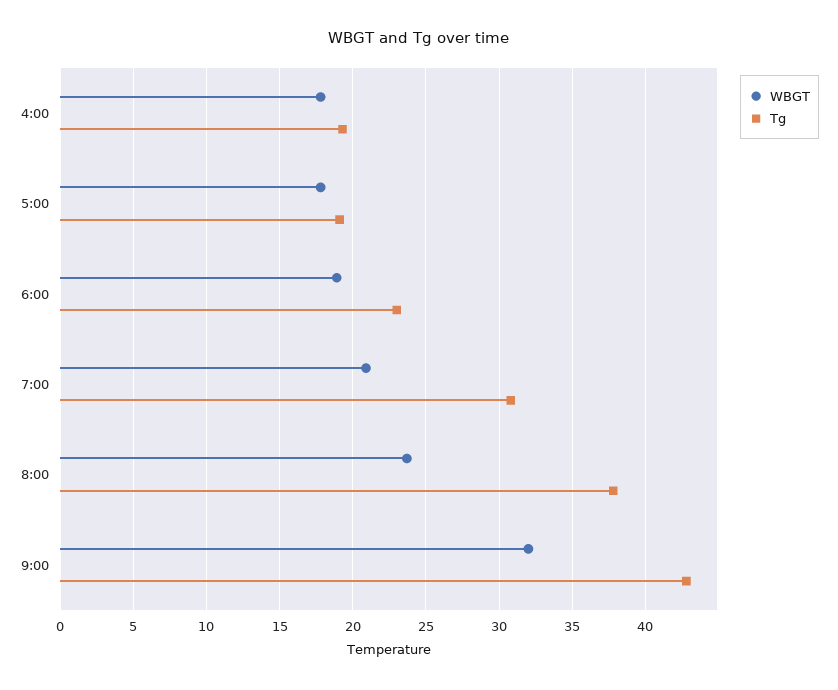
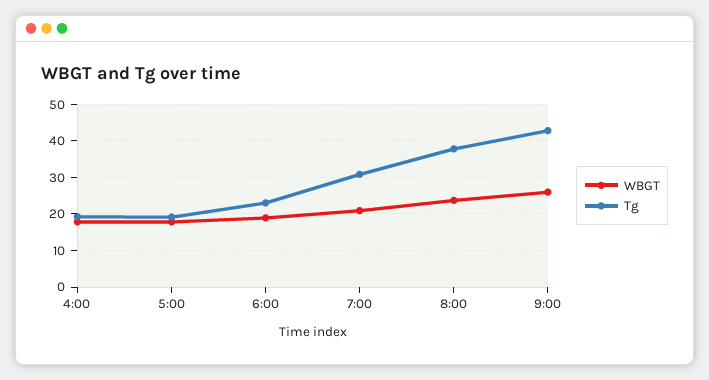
WBGT, 9:00: 32 -> 26

